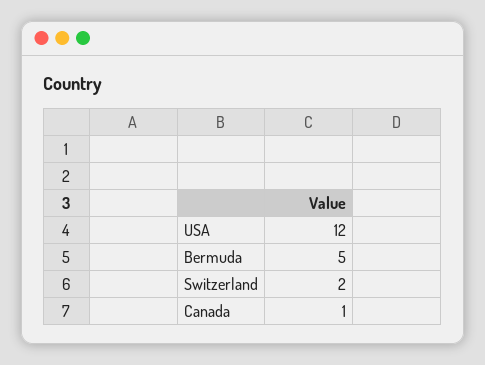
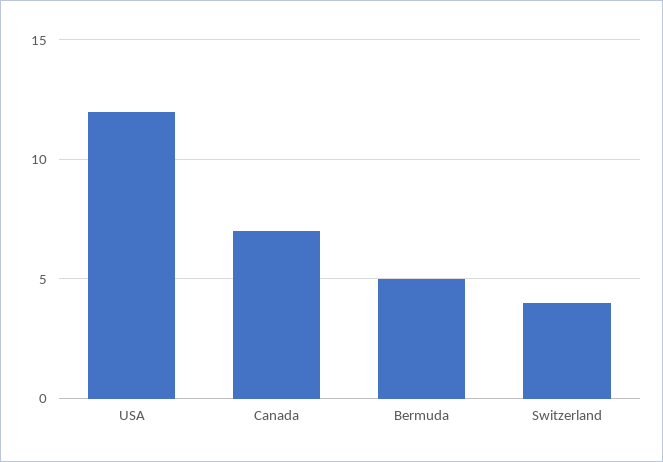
Switzerland: 2 -> 4
Canada: 1 -> 7

